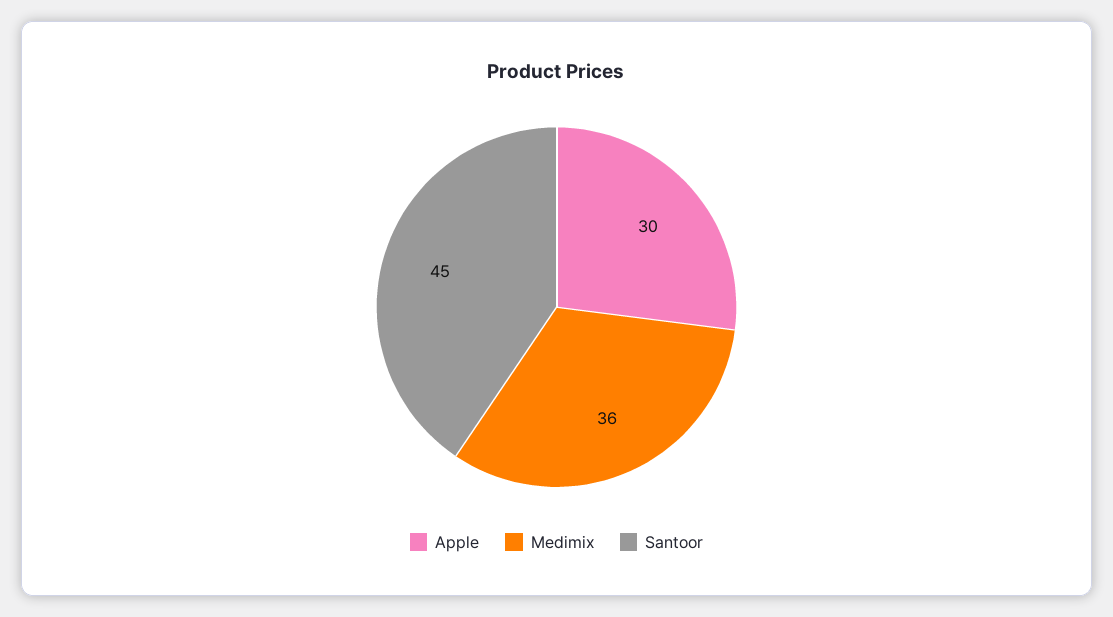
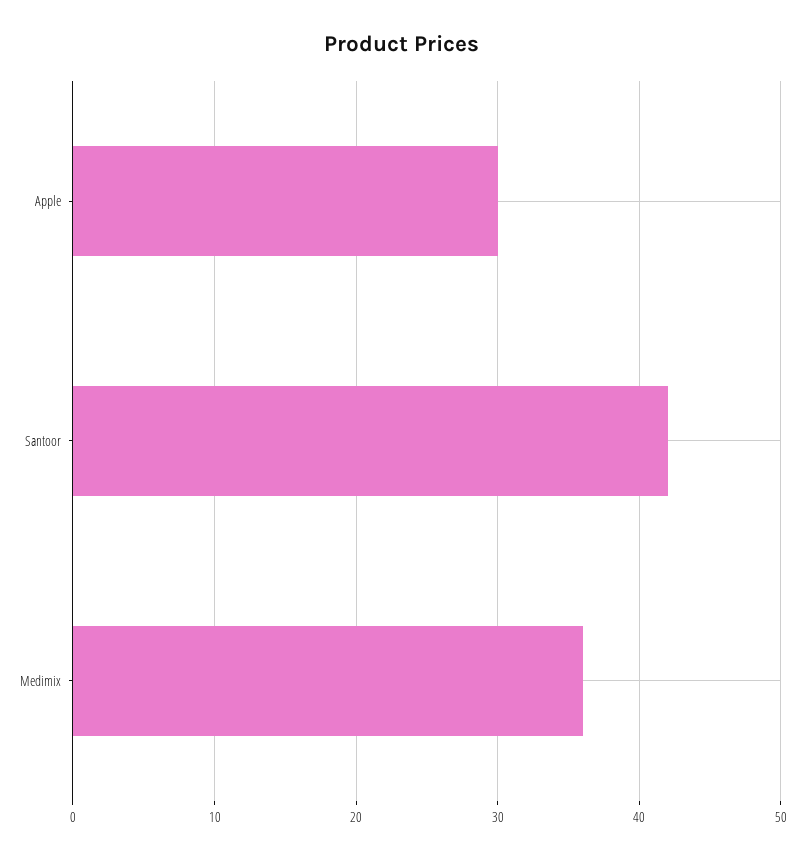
Santoor: 45 -> 42

